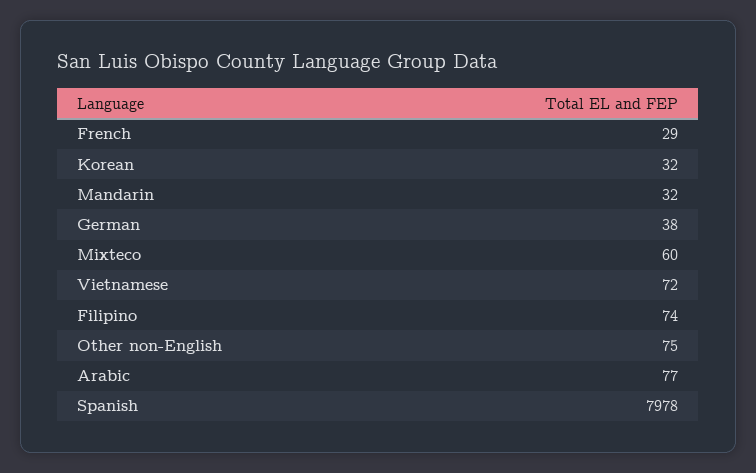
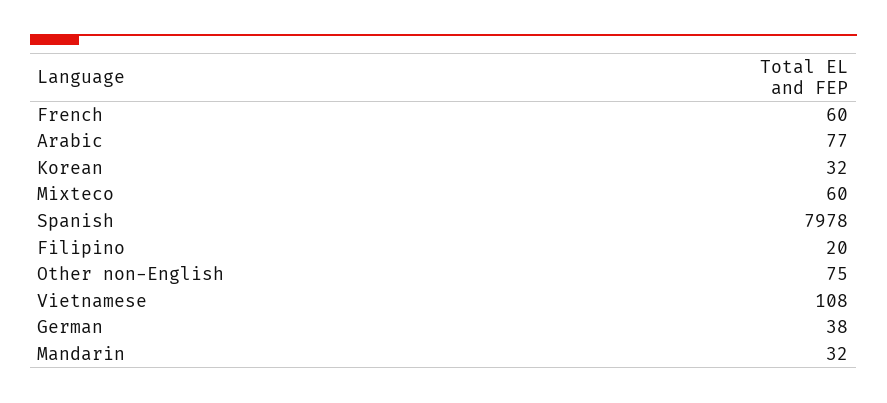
French: 29 -> 60
Vietnamese: 72 -> 108
Filipino: 74 -> 20

